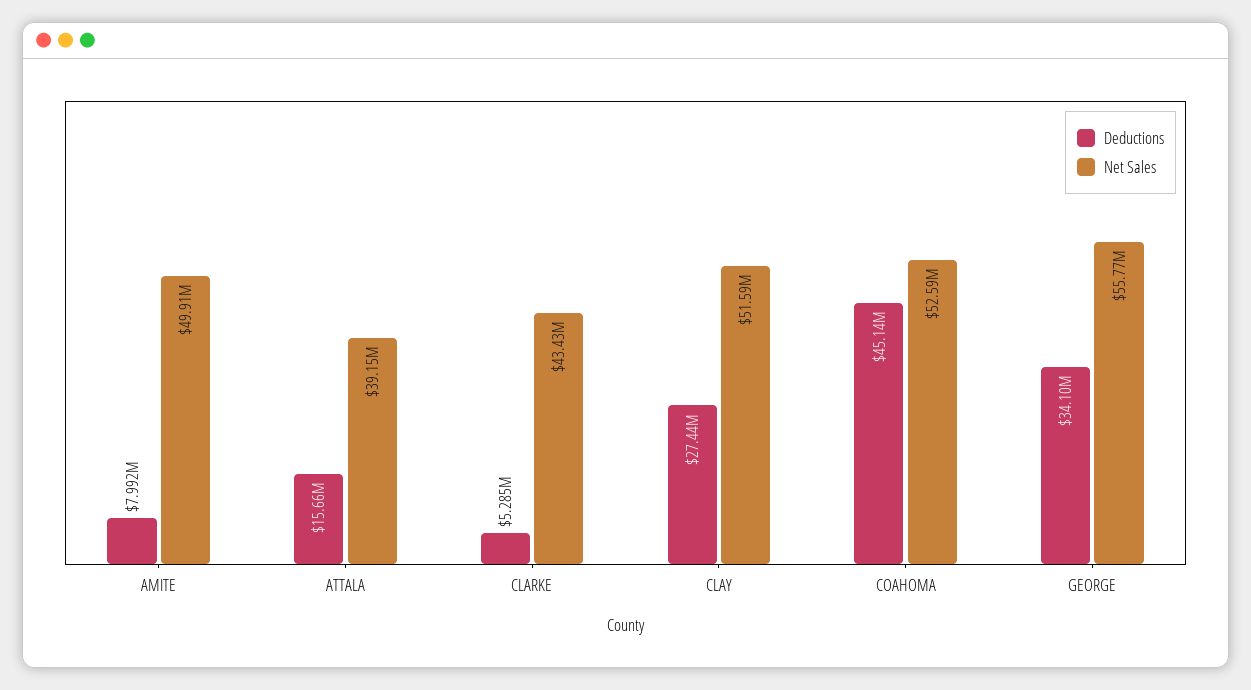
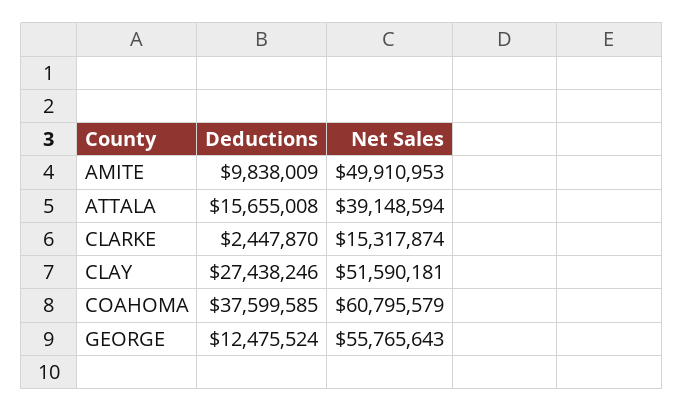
Deductions, AMITE: 7992000 -> 9838009
Deductions, CLARKE: 5285000 -> 2447870
Net Sales, CLARKE: 43430000 -> 15317874
Deductions, COAHOMA: 45140000 -> 37599585
Net Sales, COAHOMA: 52590000 -> 60795579
Deductions, GEORGE: 34100000 -> 12475524

